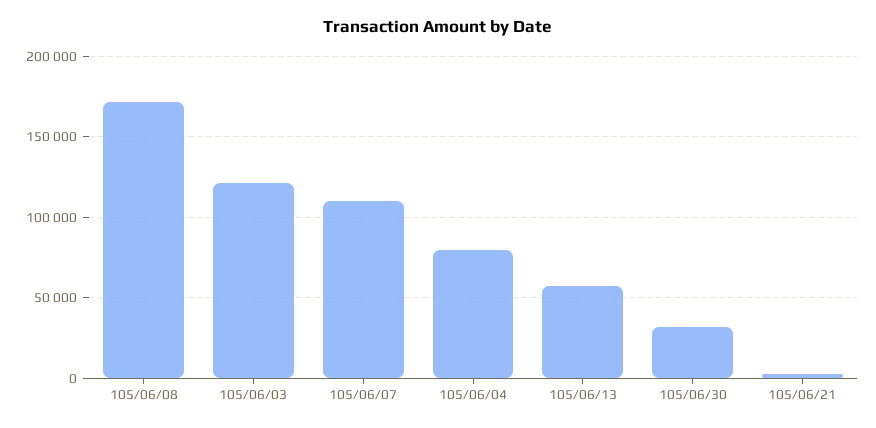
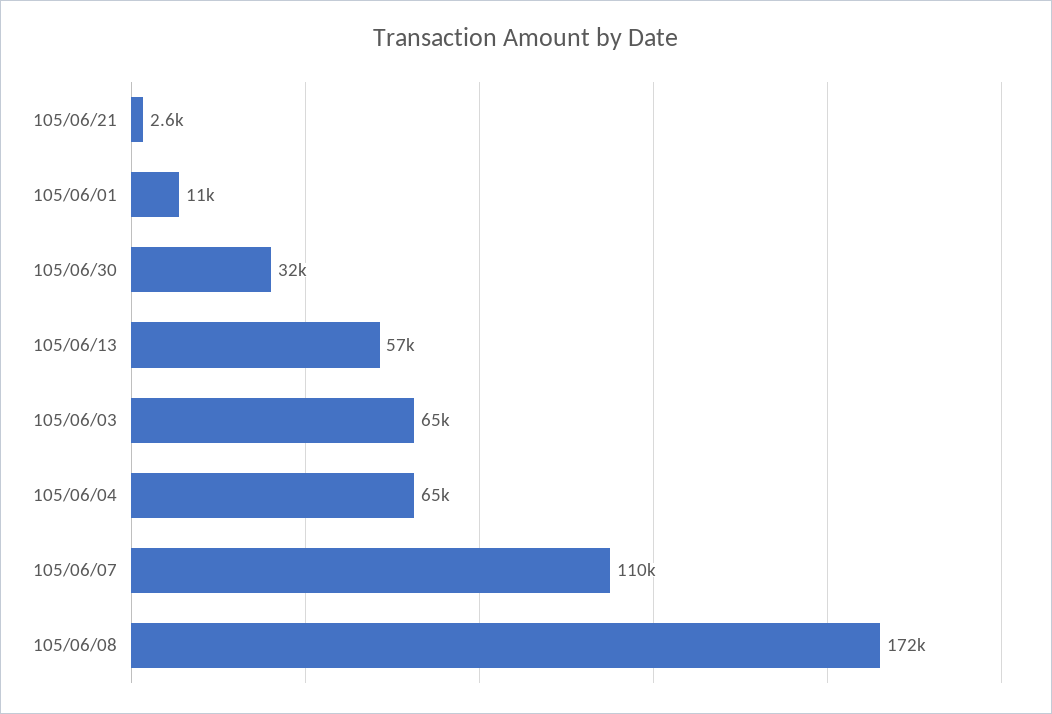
105/06/03: 120000 -> 65000
105/06/04: 80000 -> 65000
105/06/01: none -> 11000

